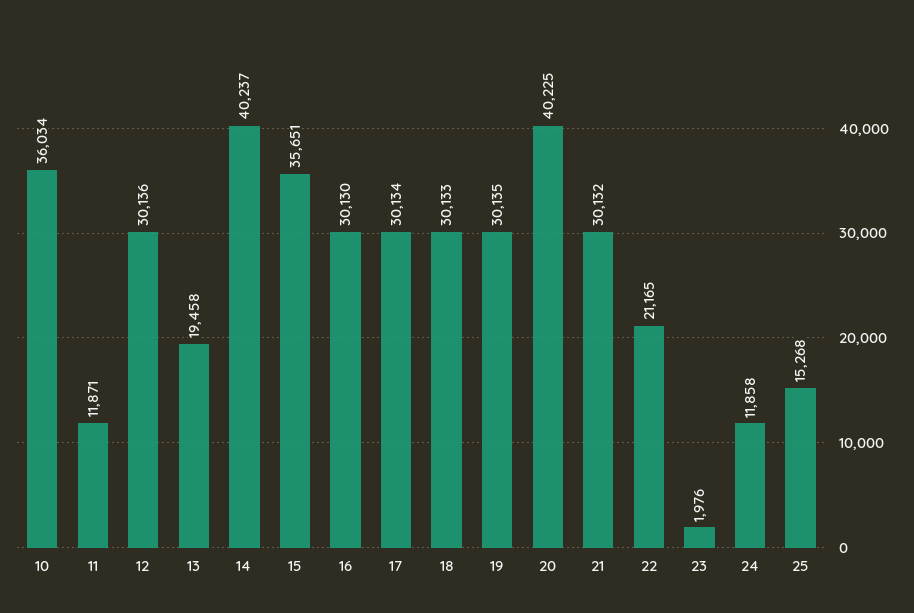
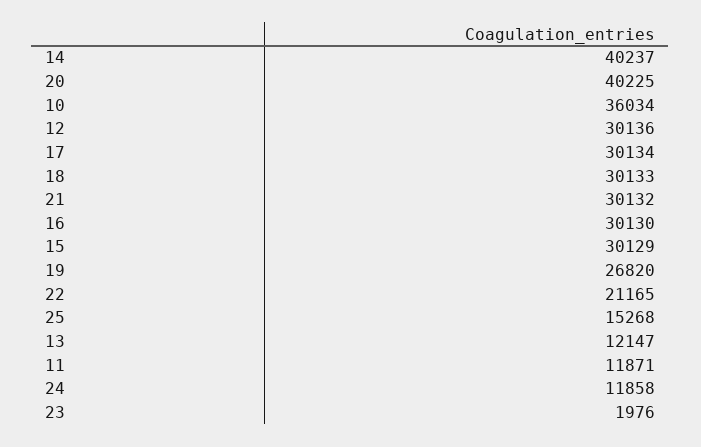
13: 19458 -> 12147
15: 35651 -> 30129
19: 30135 -> 26820

